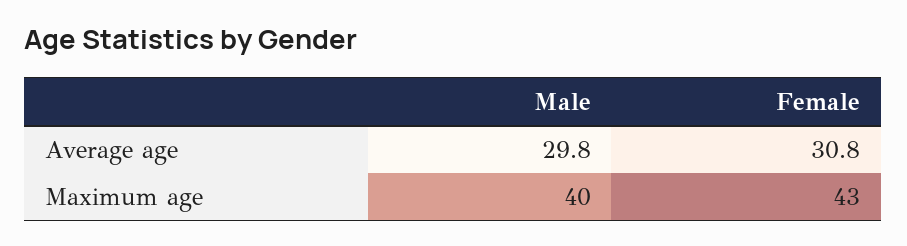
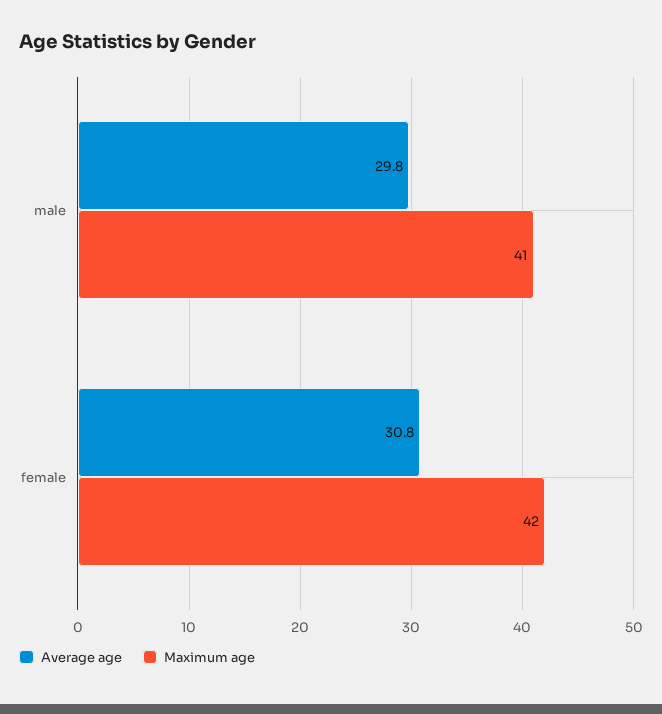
Maximum age, Male: 40 -> 41
Maximum age, Female: 43 -> 42

